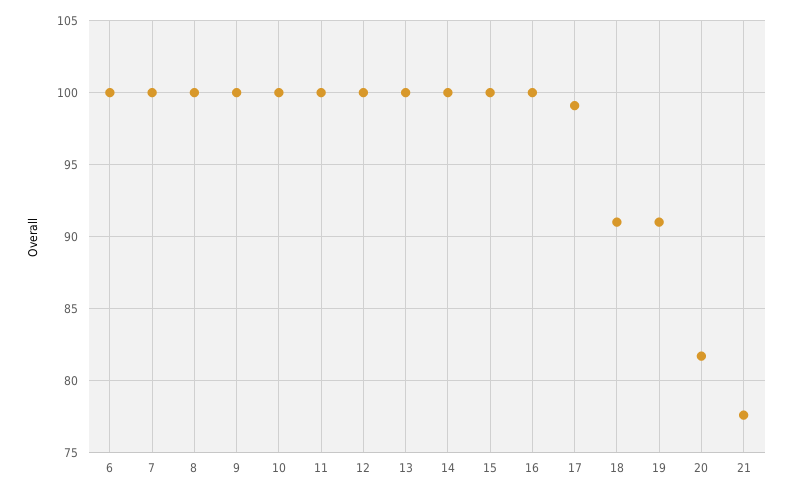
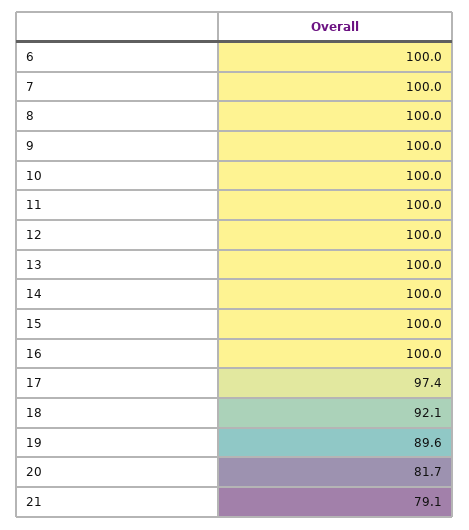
17: 99 -> 97.4
18: 91 -> 92.1
19: 91 -> 89.6
21: 77.5 -> 79.1

